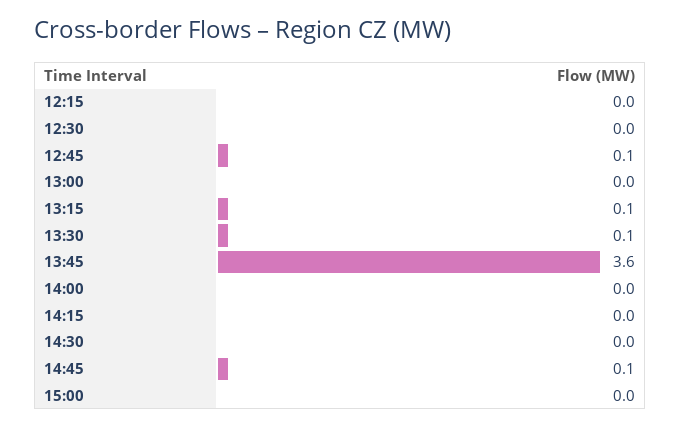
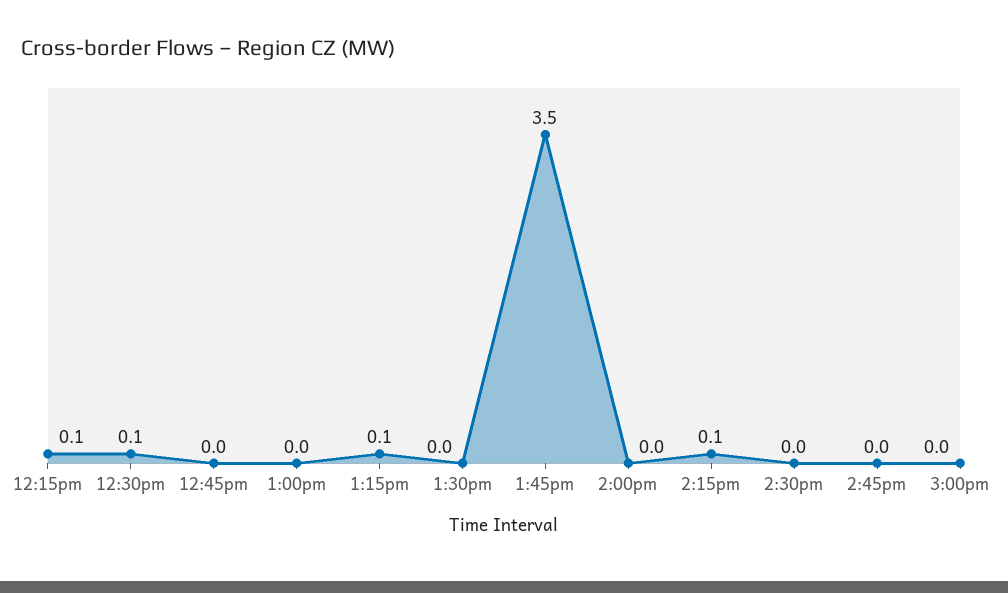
12:15: 0 -> 0.1
12:30: 0 -> 0.1
12:45: 0.1 -> 0
13:30: 0.1 -> 0
13:45: 3.6 -> 3.5
14:15: 0 -> 0.1
14:45: 0.1 -> 0

